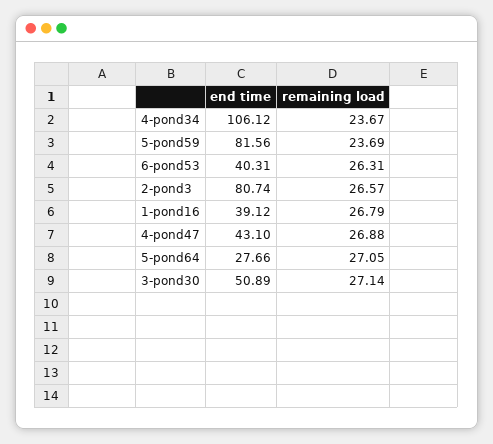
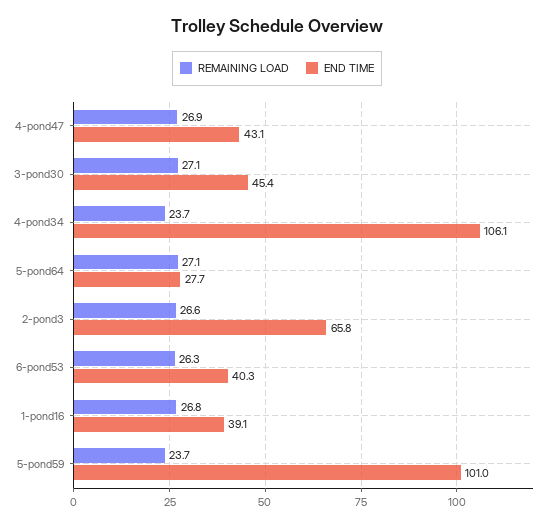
end time, 5-pond59: 81.56 -> 101
end time, 2-pond3: 80.74 -> 65.8
end time, 3-pond30: 50.89 -> 45.4

